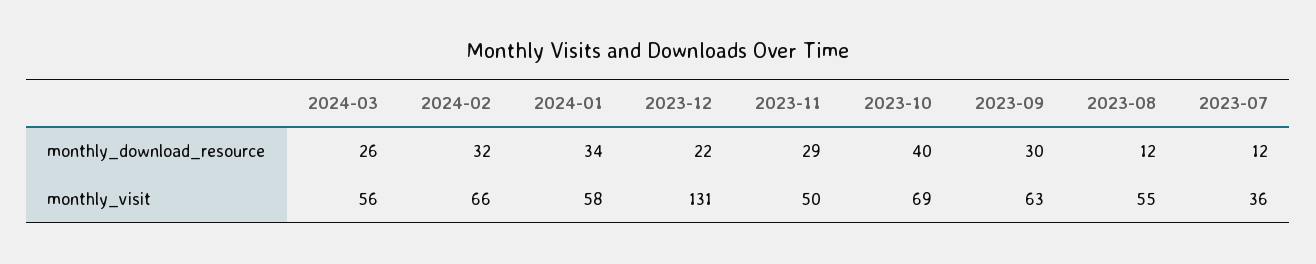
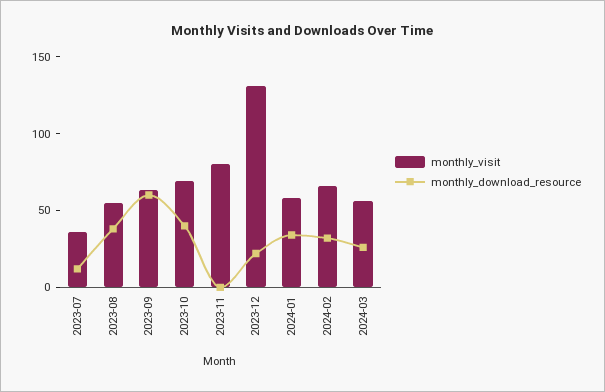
monthly_download_resource, 2023-11: 29 -> 0
monthly_download_resource, 2023-09: 30 -> 60
monthly_download_resource, 2023-08: 12 -> 40
monthly_visit, 2023-11: 50 -> 80

